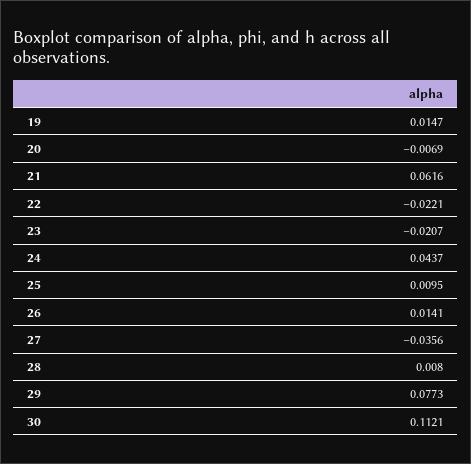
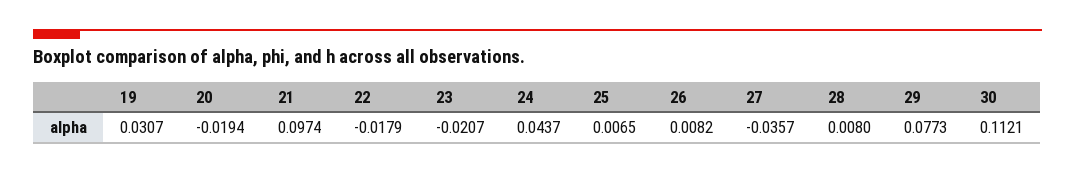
19: 0.0147 -> 0.0307
20: -0.0069 -> -0.0194
21: 0.0616 -> 0.0974
22: -0.0221 -> -0.0179
25: 0.0095 -> 0.0065
26: 0.0141 -> 0.0082
27: -0.0356 -> -0.0357

